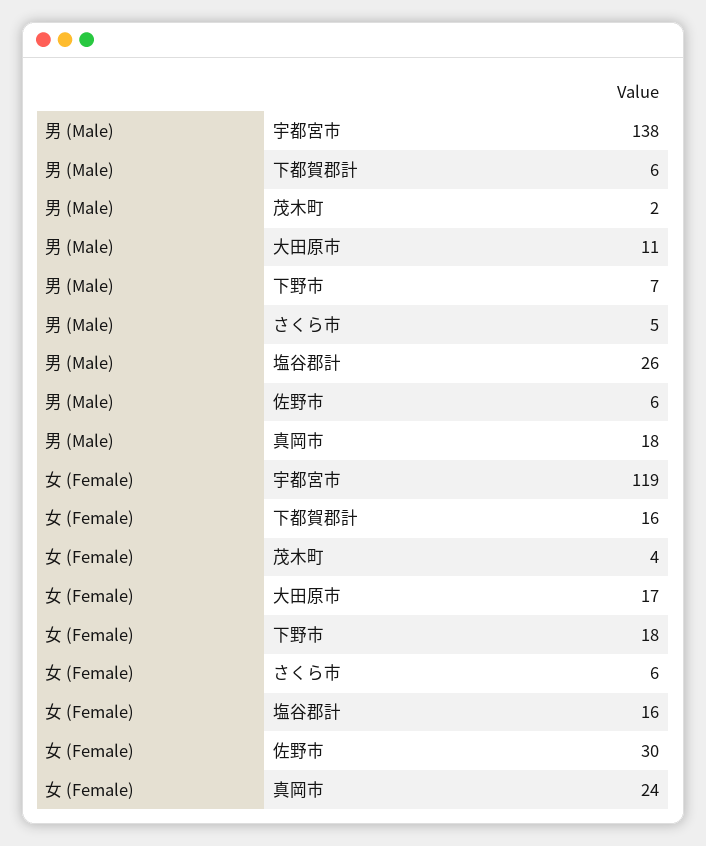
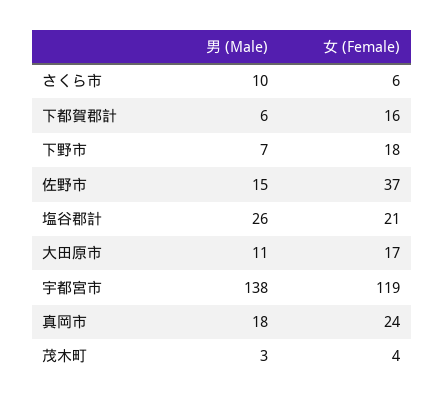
男 (Male), 茂木町: 2 -> 3
男 (Male), さくら市: 5 -> 10
男 (Male), 佐野市: 6 -> 15
女 (Female), 塩谷郡計: 16 -> 21
女 (Female), 佐野市: 30 -> 37

